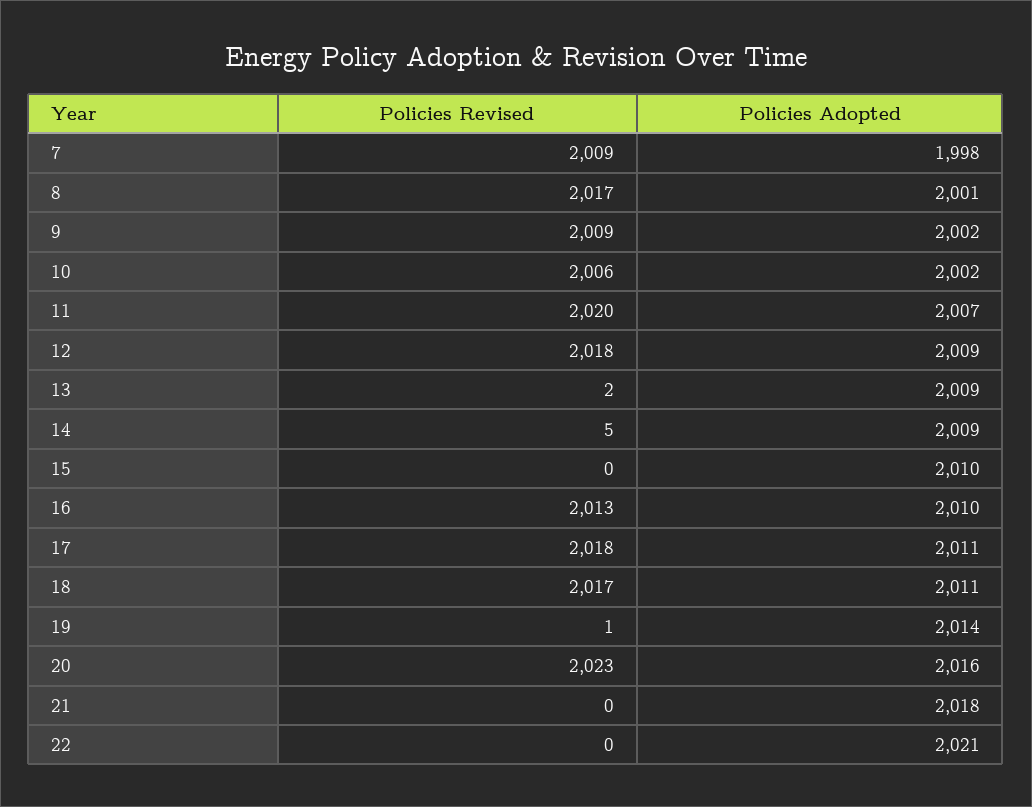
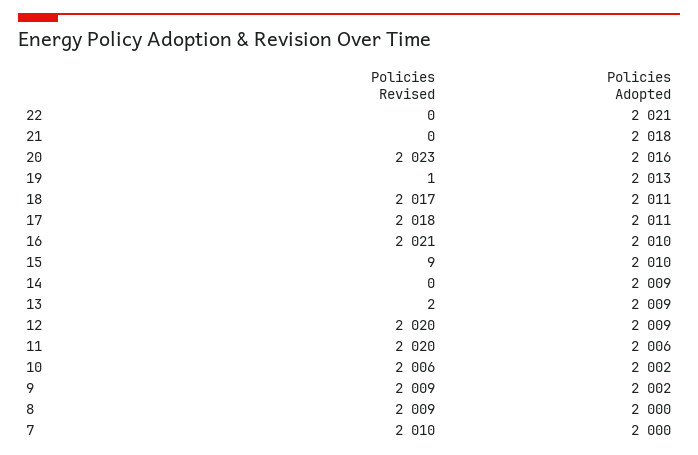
Policies Revised, 7: 2009 -> 2010
Policies Adopted, 7: 1998 -> 2000
Policies Revised, 8: 2017 -> 2009
Policies Adopted, 8: 2001 -> 2000
Policies Adopted, 11: 2007 -> 2006
Policies Revised, 12: 2018 -> 2020
Policies Revised, 14: 5 -> 0
Policies Revised, 15: 0 -> 9
Policies Revised, 16: 2013 -> 2021
Policies Adopted, 19: 2014 -> 2013

